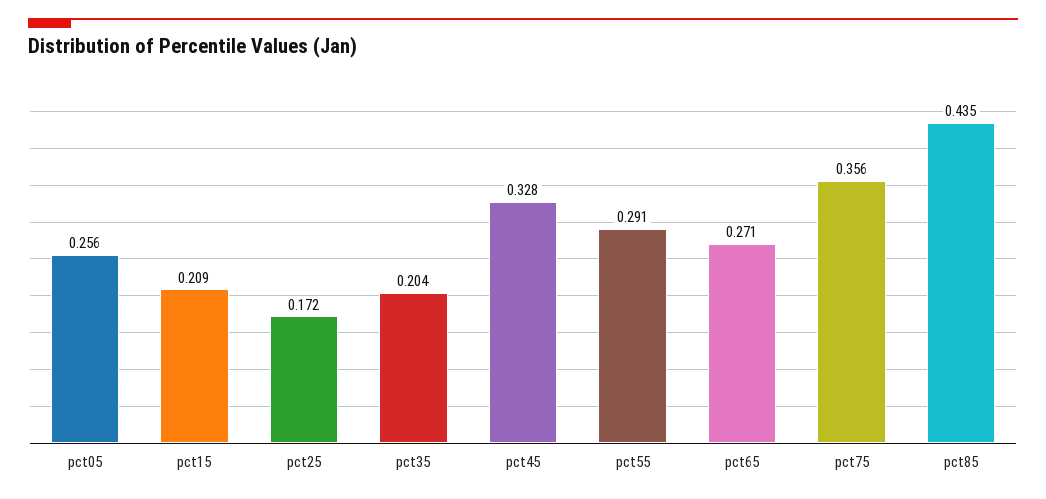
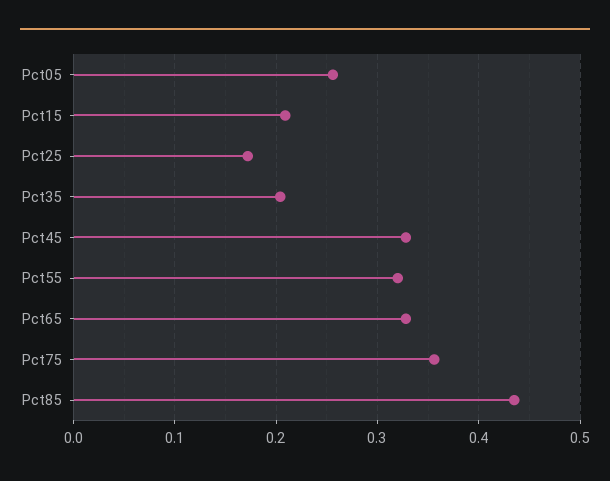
pct55: 0.291 -> 0.32
pct65: 0.271 -> 0.33

